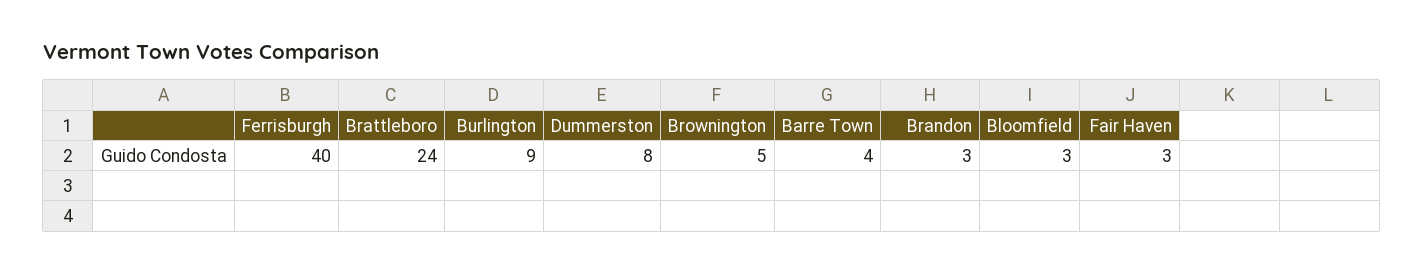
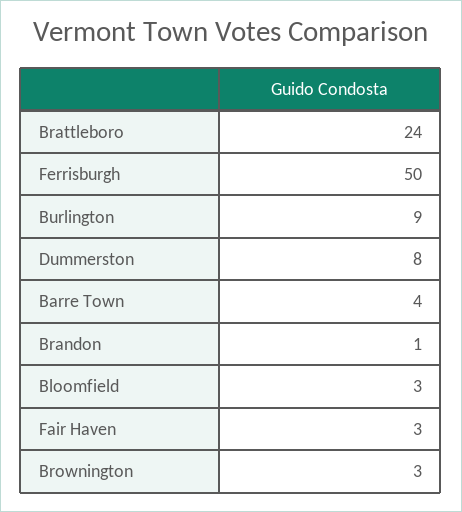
Ferrisburgh: 40 -> 50
Brownington: 5 -> 3
Brandon: 3 -> 1

